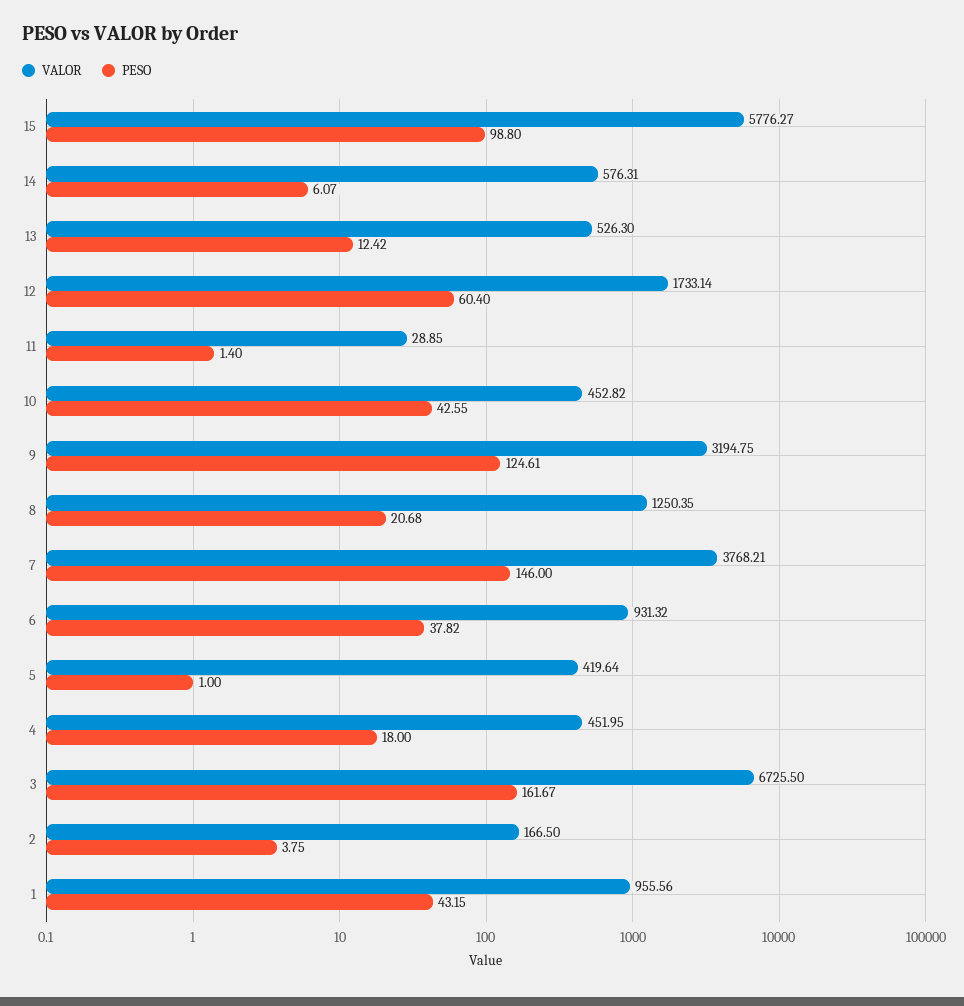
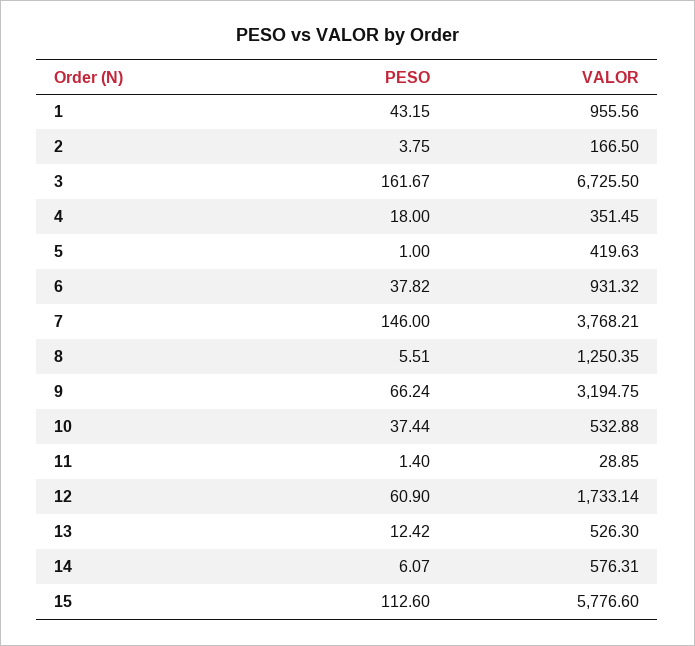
VALOR, 15: 5776.27 -> 5776.6
PESO, 15: 98.8 -> 112.6
PESO, 12: 60.4 -> 60.9
VALOR, 10: 452.82 -> 532.88
PESO, 10: 42.55 -> 37.44
PESO, 9: 124.61 -> 66.24
PESO, 8: 20.68 -> 5.51
VALOR, 5: 419.64 -> 419.63
VALOR, 4: 451.95 -> 351.45

